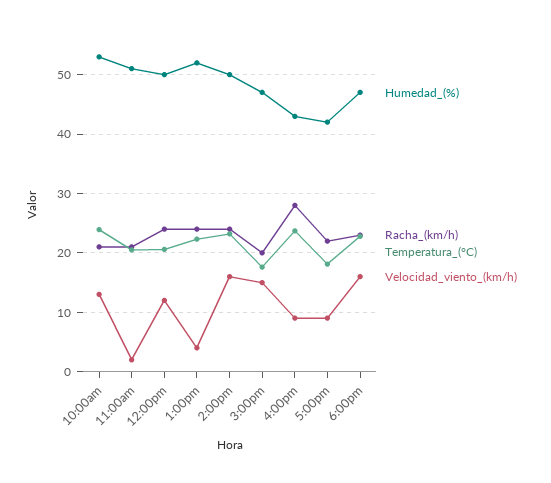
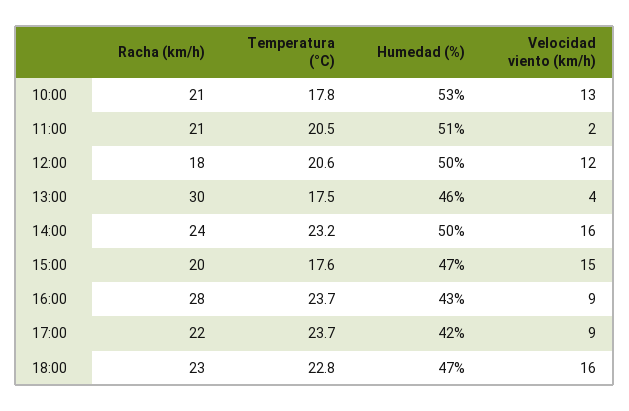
Temperatura_(°C), 10:00am: 24 -> 17.8
Racha_(km/h), 12:00pm: 24 -> 18
Humedad_(%), 1:00pm: 52 -> 46
Racha_(km/h), 1:00pm: 24 -> 30
Temperatura_(°C), 1:00pm: 22 -> 17.5
Temperatura_(°C), 5:00pm: 18 -> 23.7

